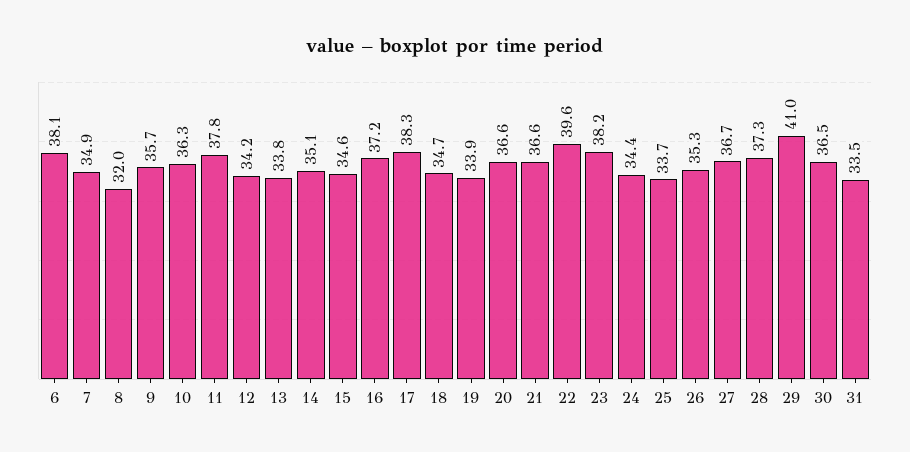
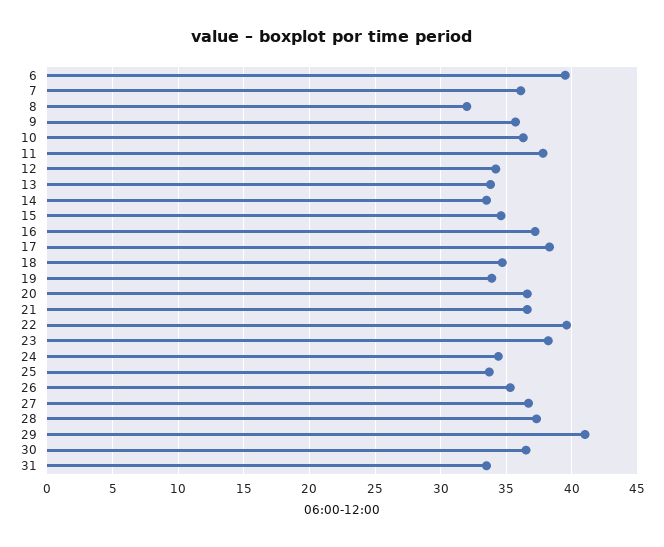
6: 38.1 -> 39.5
7: 34.9 -> 36
14: 35.1 -> 33.5

